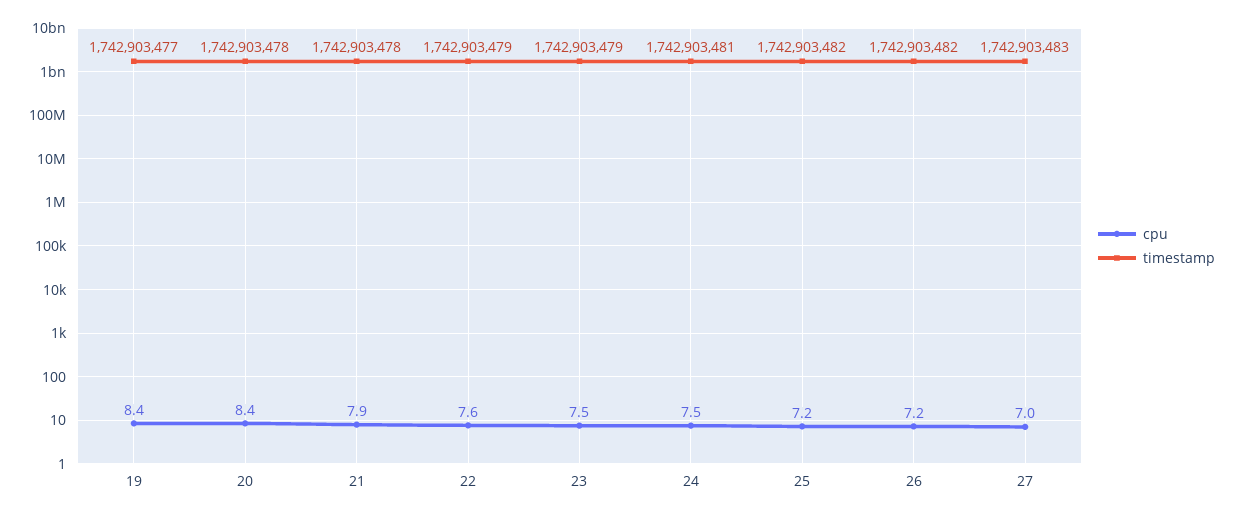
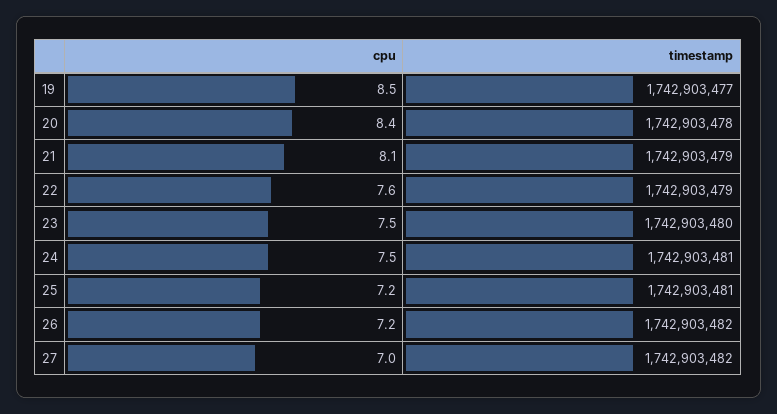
cpu, 19: 8.4 -> 8.5
cpu, 21: 7.9 -> 8.1
timestamp, 21: 1742903478 -> 1742903479
timestamp, 23: 1742903479 -> 1742903480
timestamp, 25: 1742903482 -> 1742903481
timestamp, 27: 1742903483 -> 1742903482

